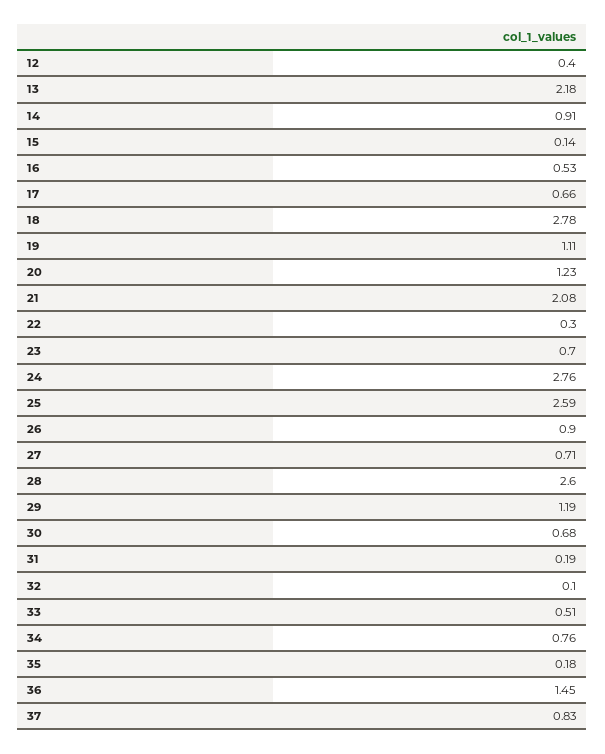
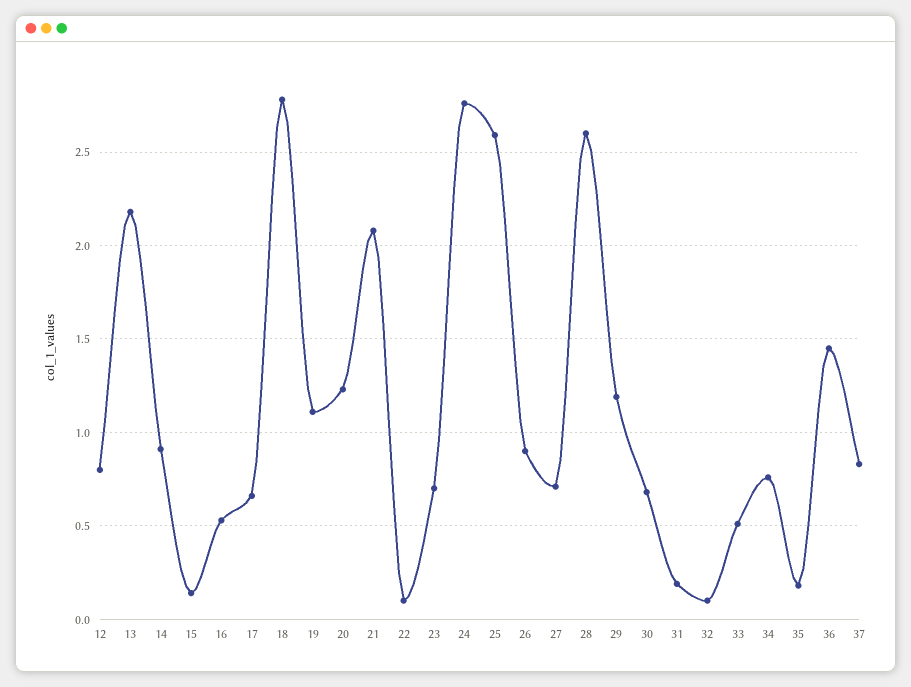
12: 0.4 -> 0.8
22: 0.3 -> 0.1

